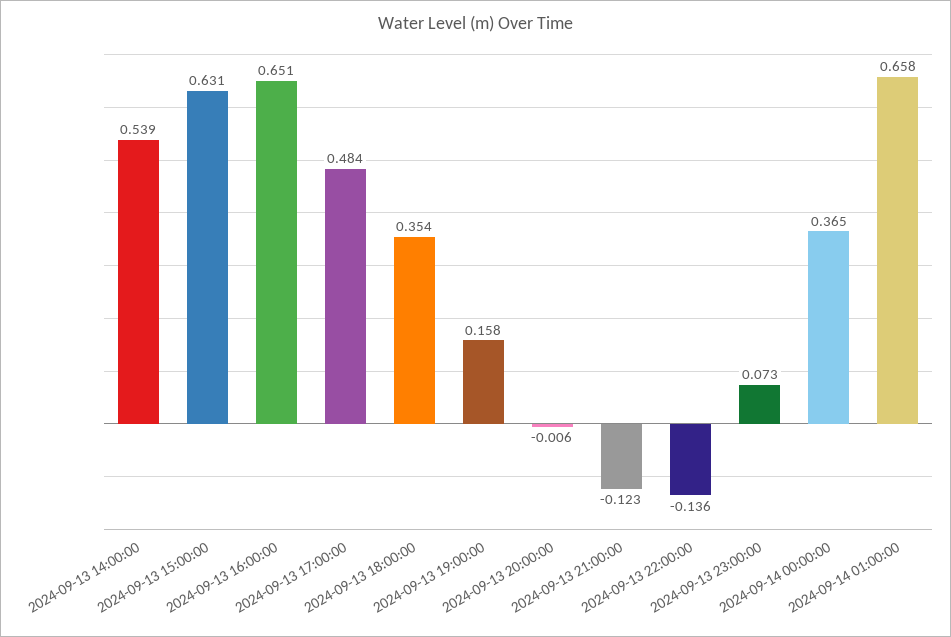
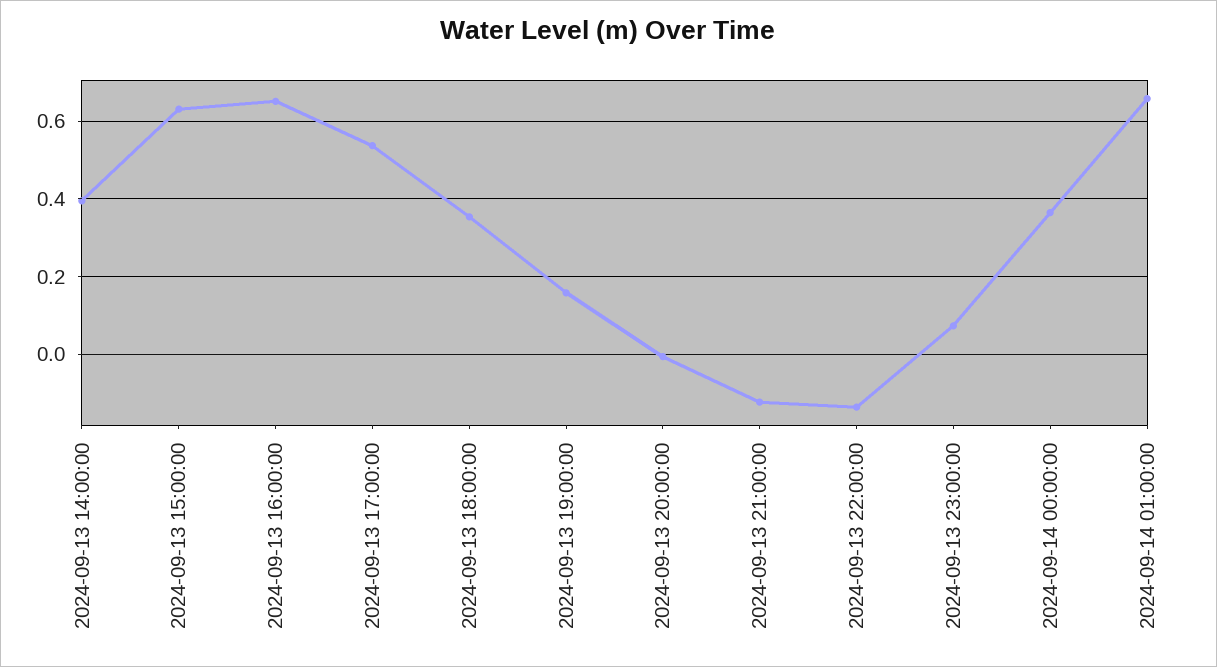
2024-09-13 14:00:00: 0.539 -> 0.4
2024-09-13 17:00:00: 0.484 -> 0.54

